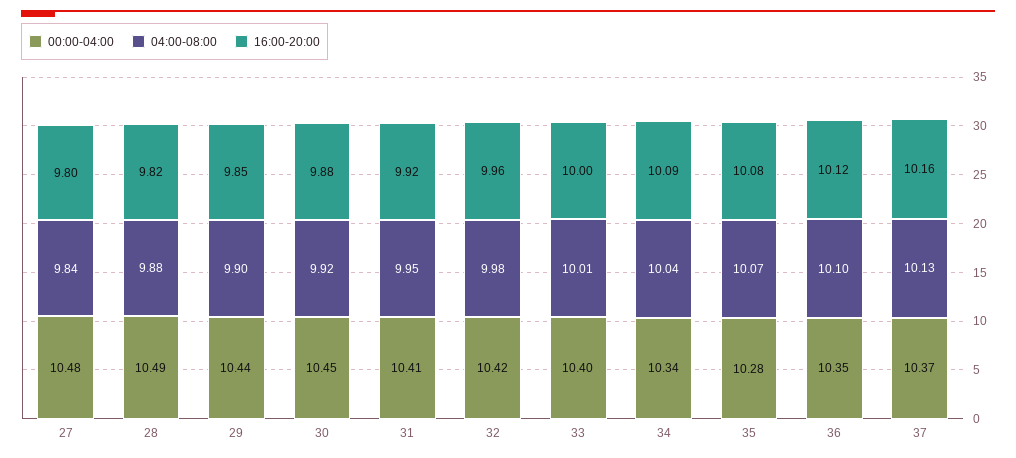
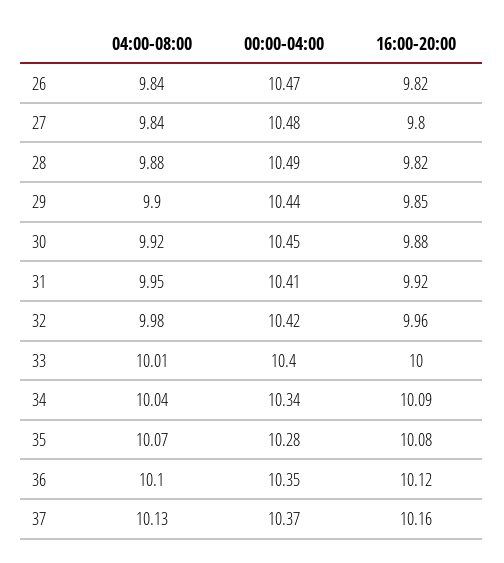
04:00-08:00, 26: none -> 9.84
00:00-04:00, 26: none -> 10.47
16:00-20:00, 26: none -> 9.82

